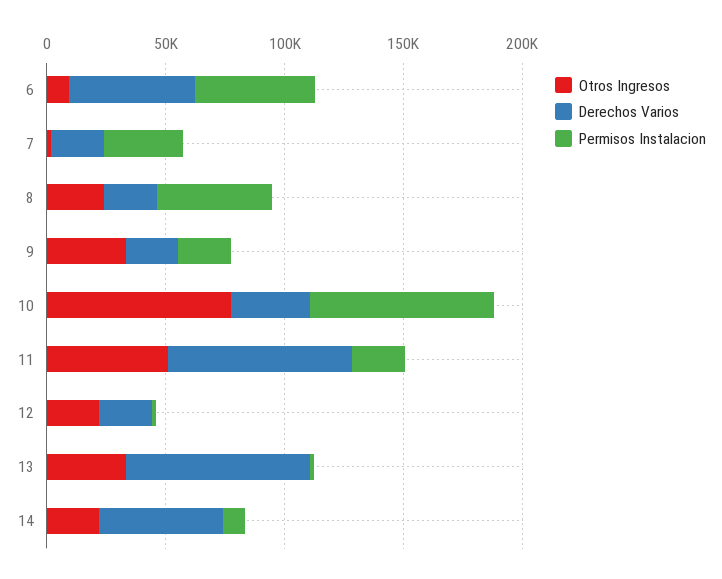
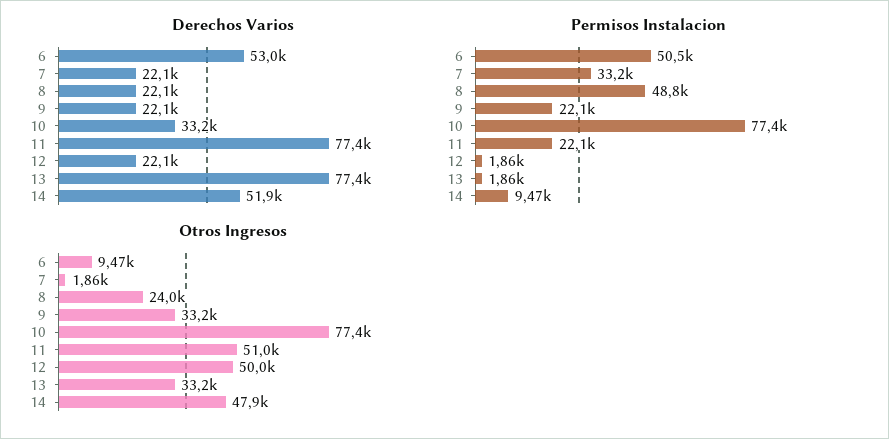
Otros Ingresos, 12: 20000 -> 50000
Otros Ingresos, 14: 20000 -> 47900

